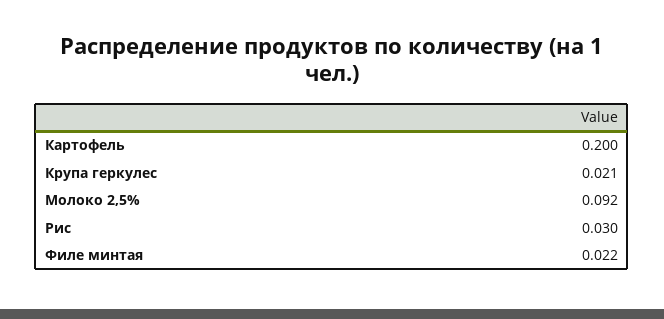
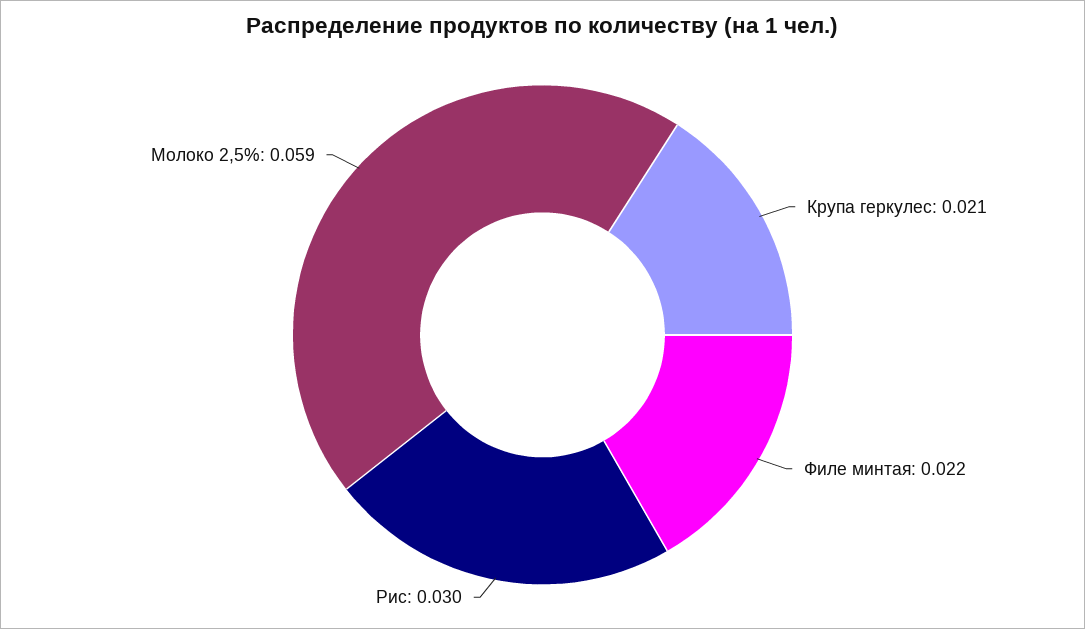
Картофель: 0.2 -> none
Молоко 2,5%: 0.092 -> 0.059

